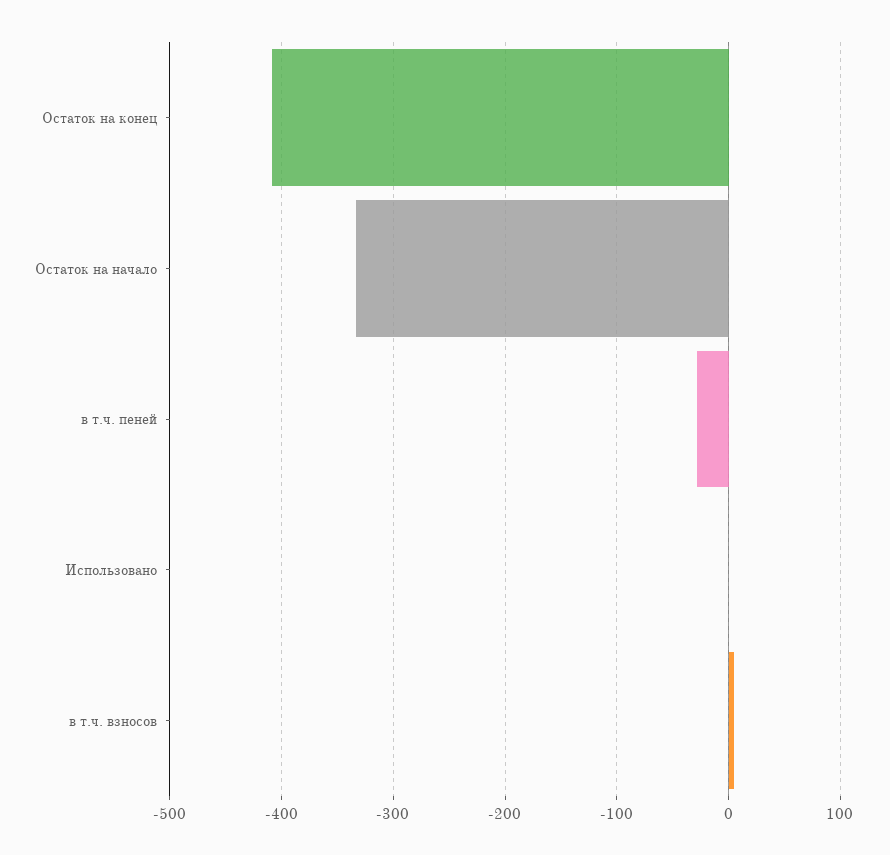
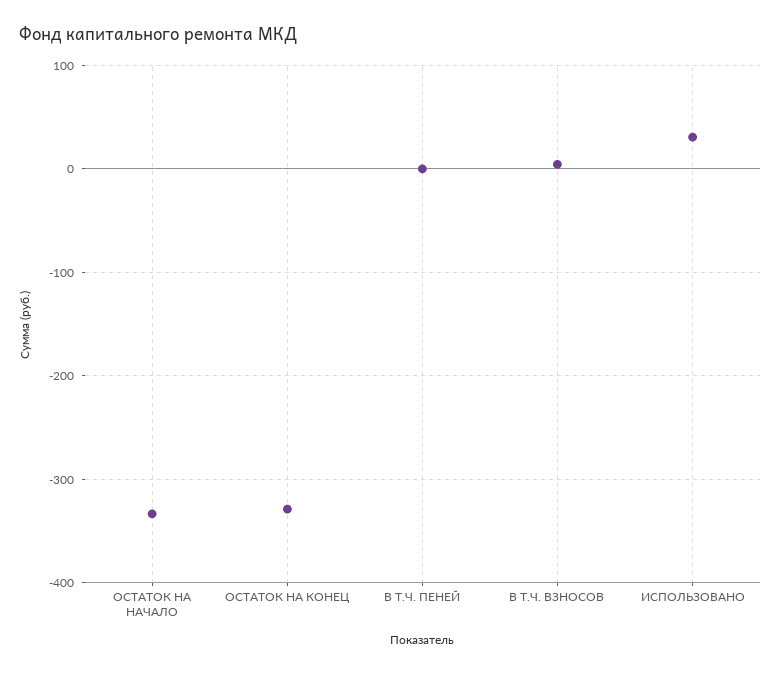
Остаток на конец: -410 -> -330
в т.ч. пеней: -30 -> 0
Использовано: 0 -> 30

